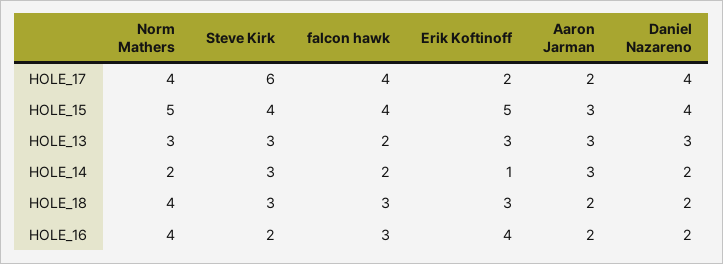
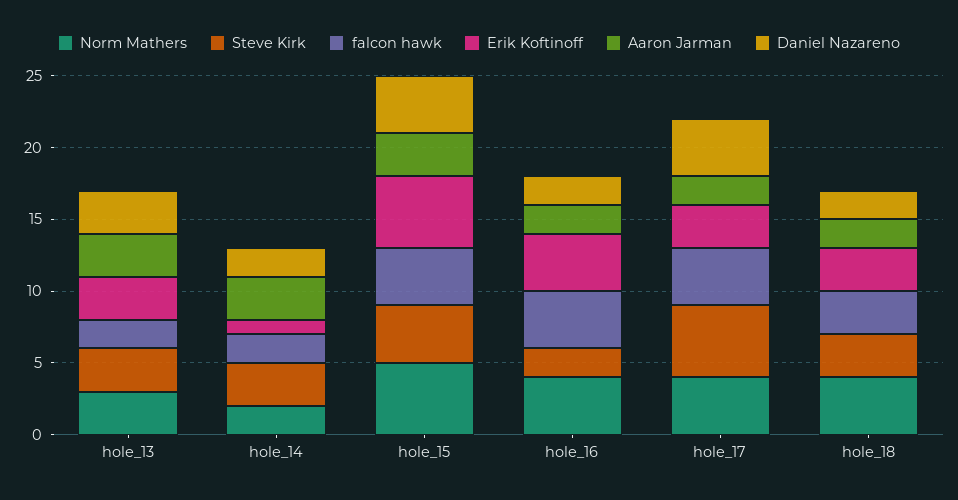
Steve Kirk, HOLE_17: 6 -> 5
Erik Koftinoff, HOLE_17: 2 -> 3
falcon hawk, HOLE_16: 3 -> 4

